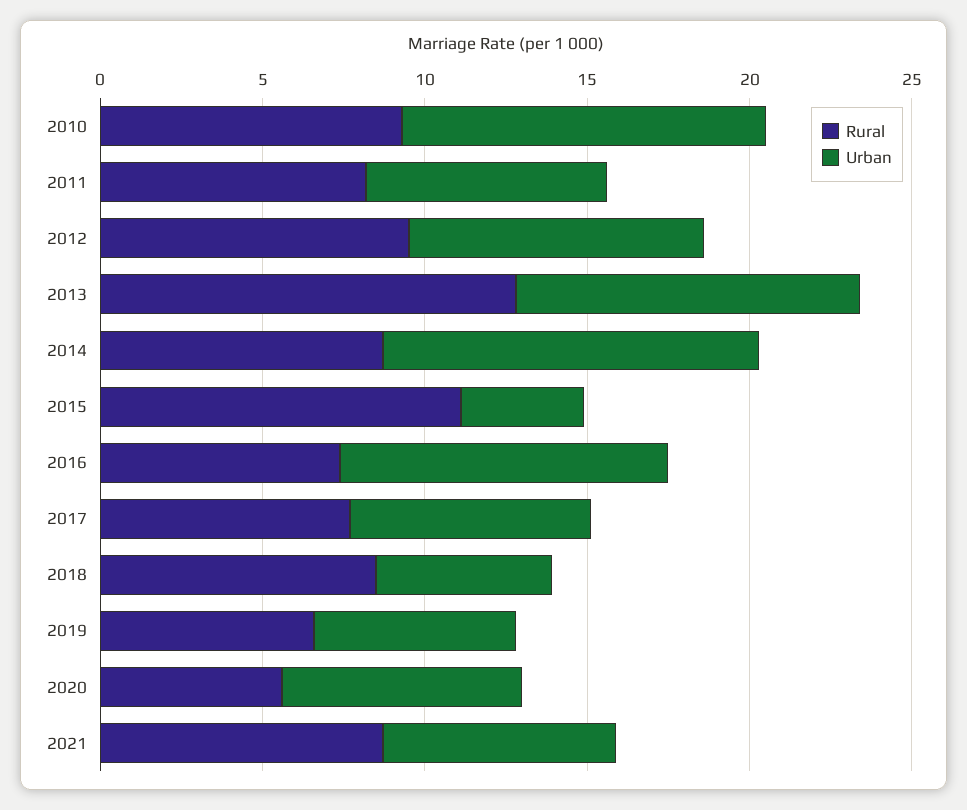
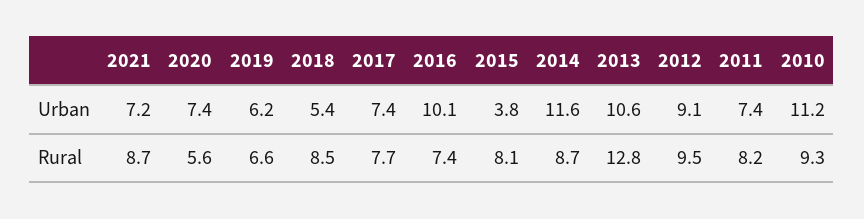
Rural, 2015: 11 -> 8.1

